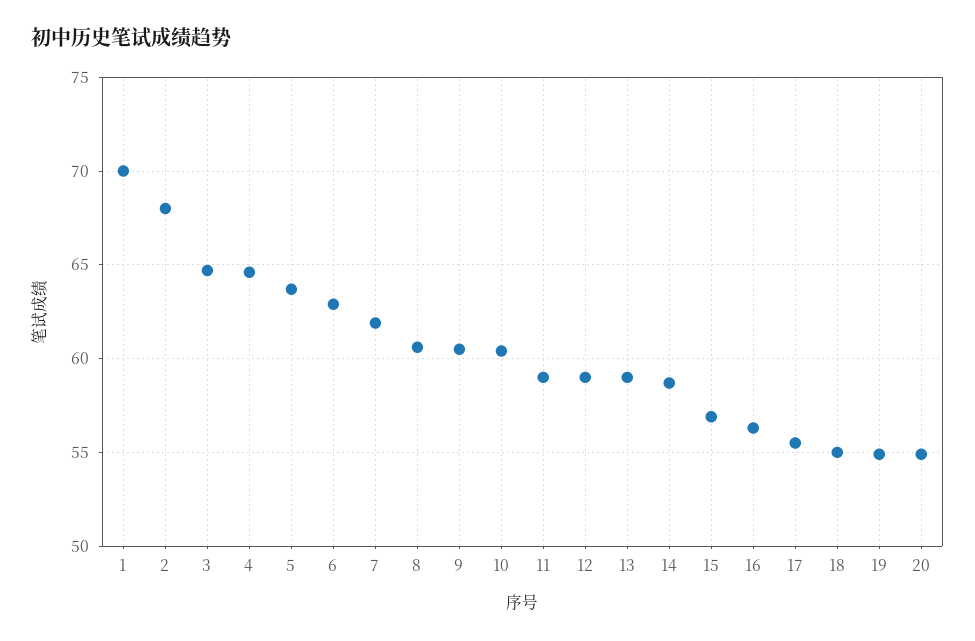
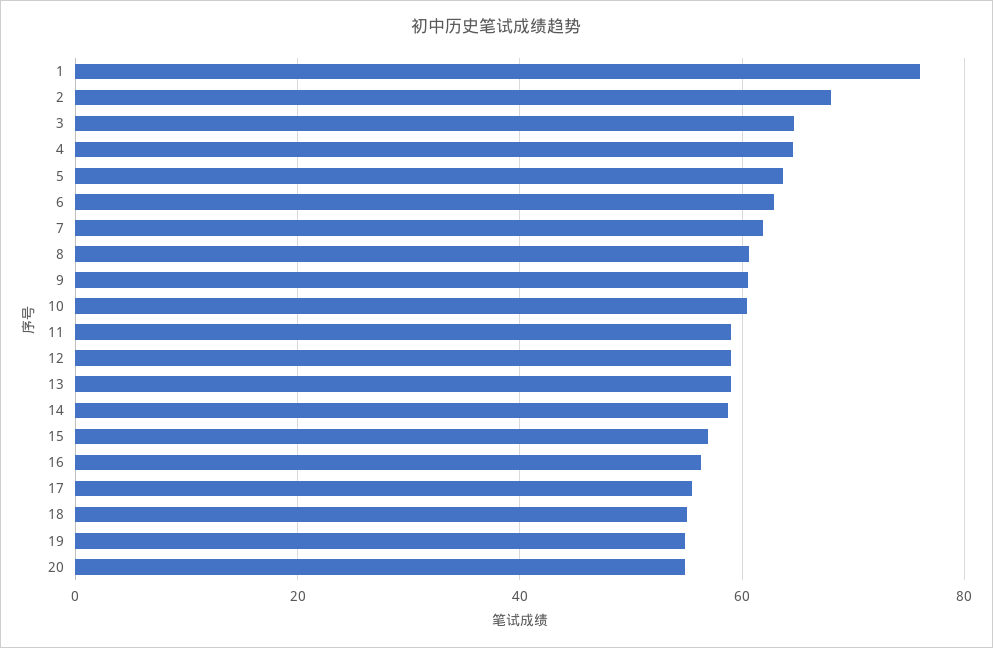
1: 70 -> 76

